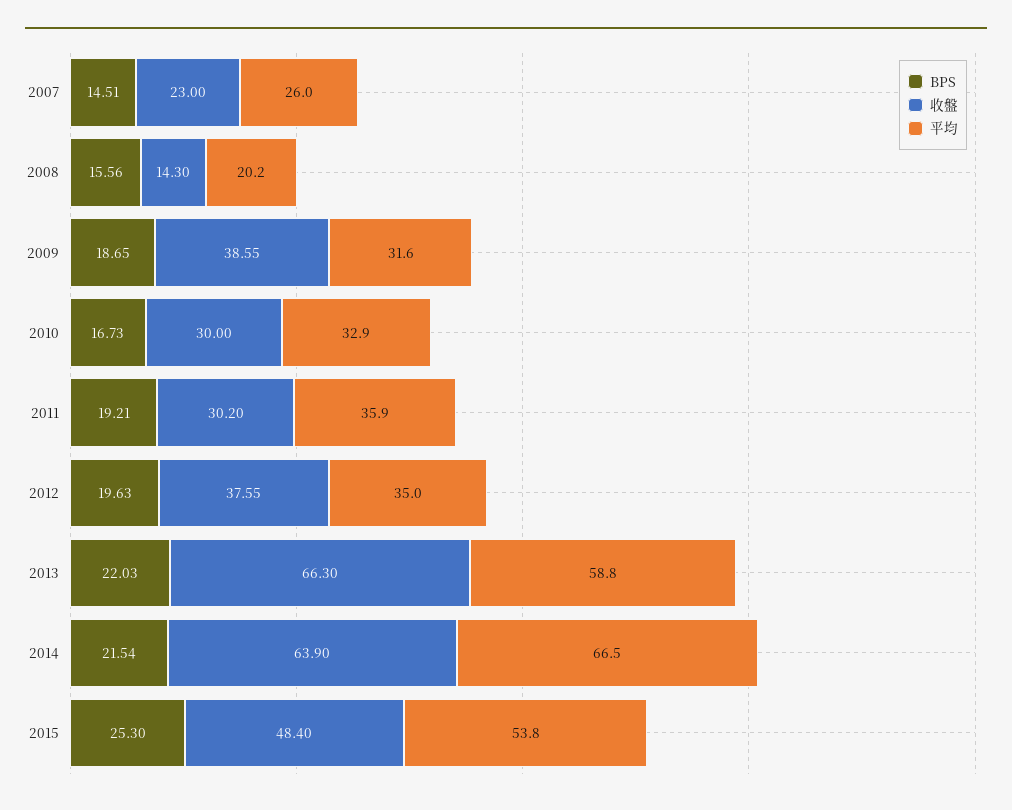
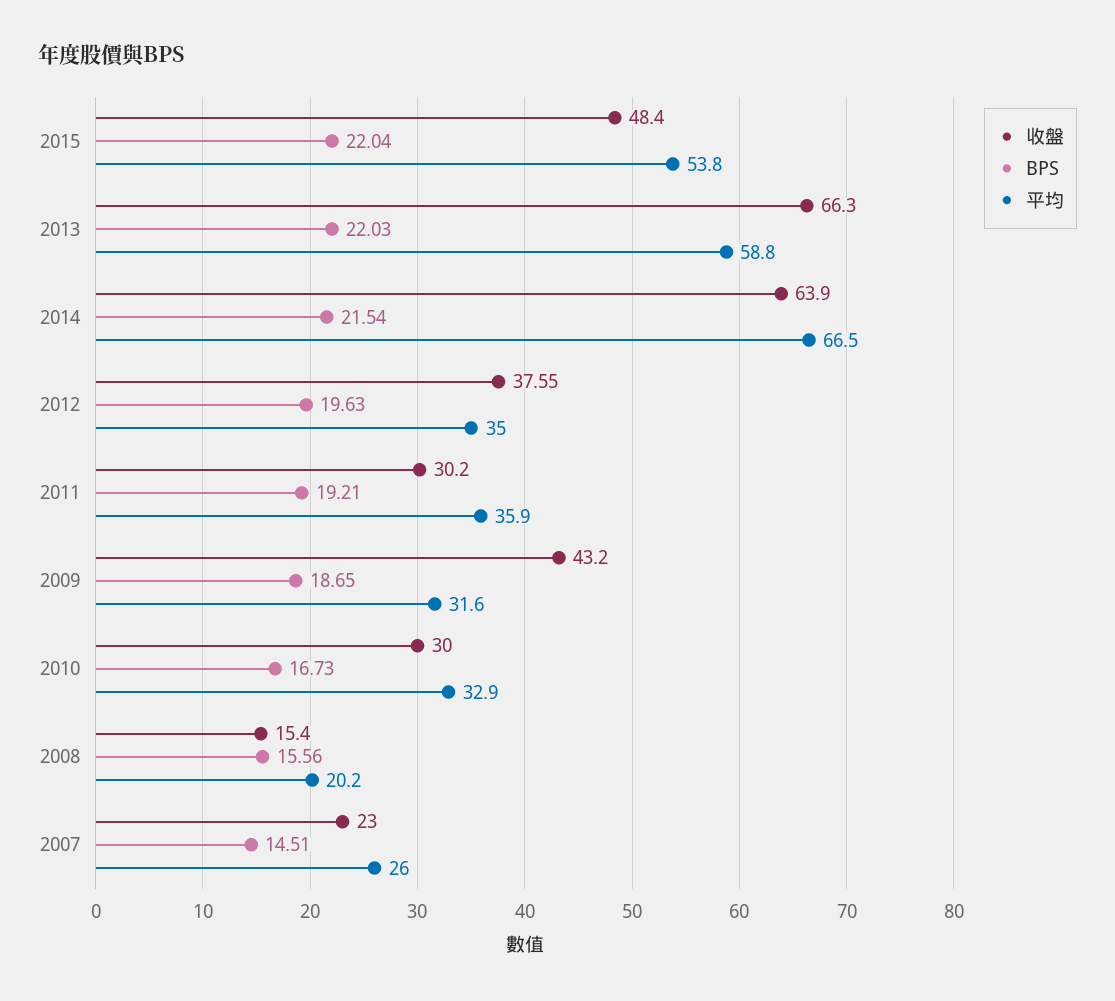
收盤, 2008: 14.3 -> 15.4
收盤, 2009: 38.55 -> 43.2
BPS, 2015: 25.3 -> 22.04

